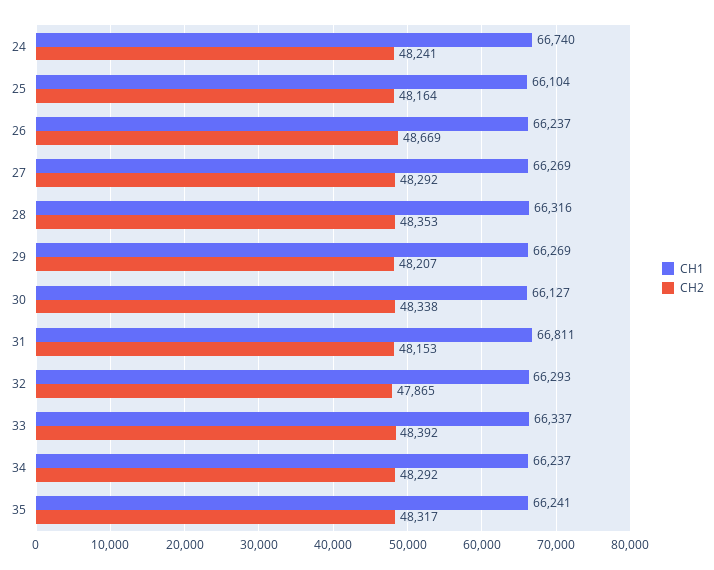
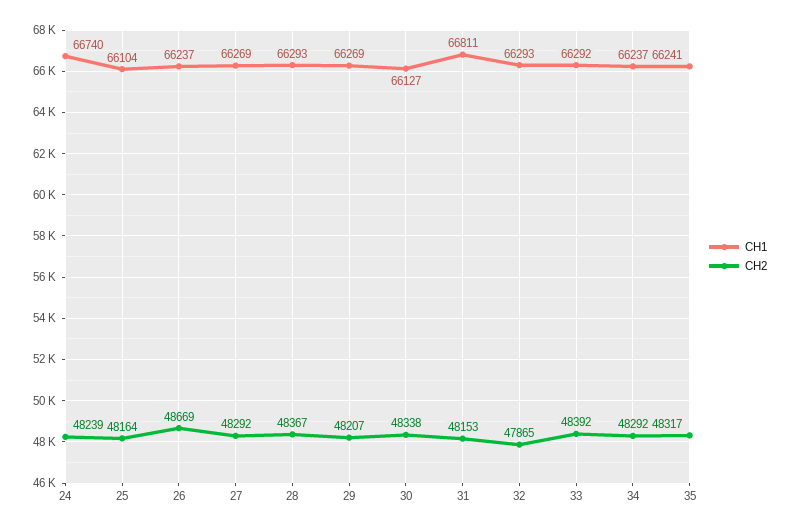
CH2, 24: 48241 -> 48239
CH1, 28: 66316 -> 66293
CH2, 28: 48353 -> 48367
CH1, 33: 66337 -> 66292

